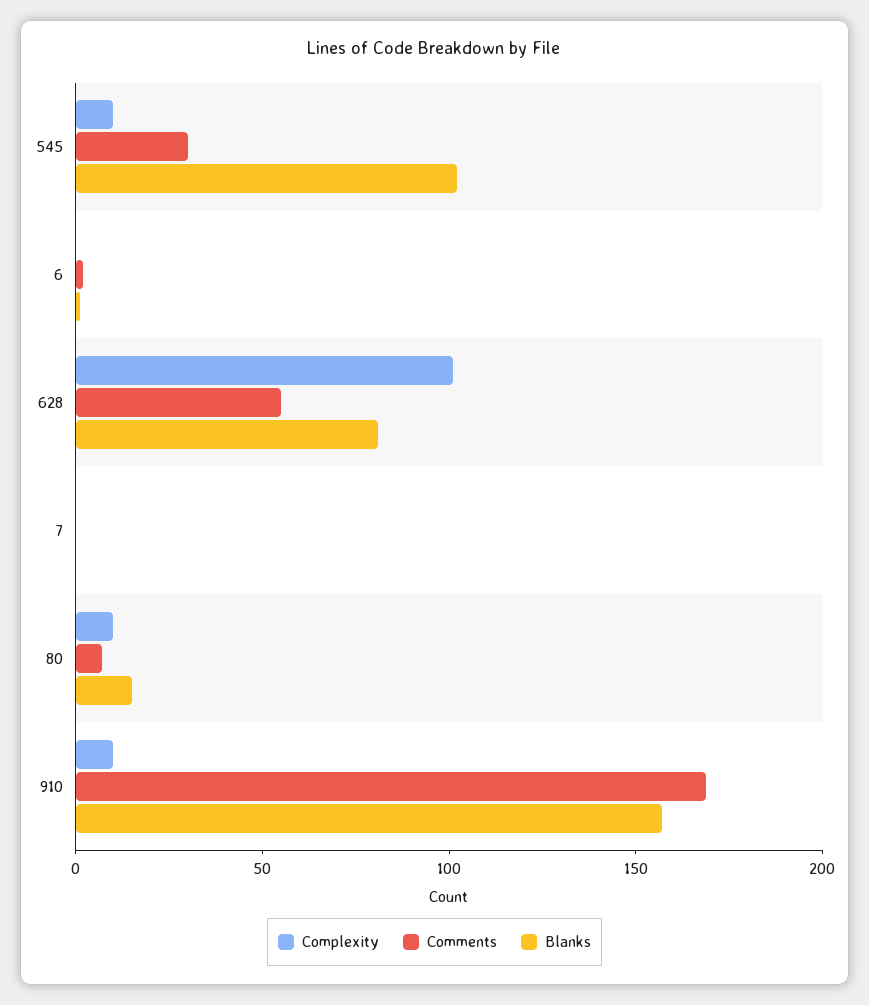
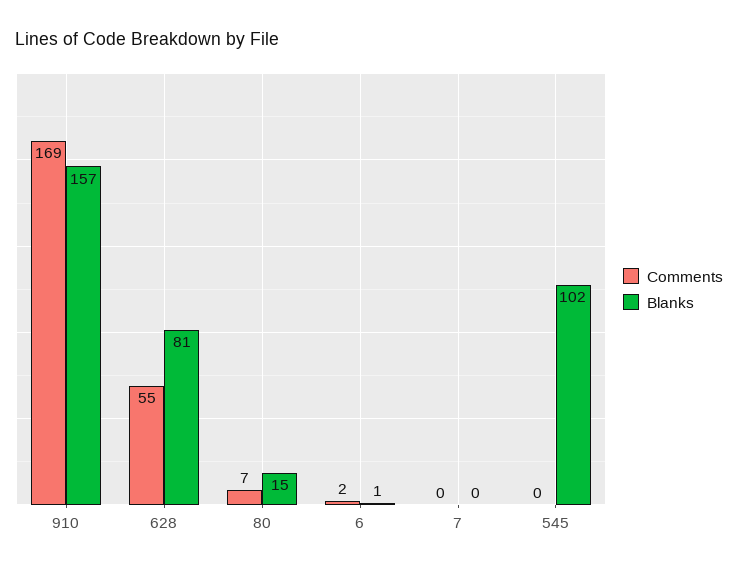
Complexity, 545: 10 -> none
Comments, 545: 30 -> 0
Complexity, 6: 0 -> none
Complexity, 628: 100 -> none
Complexity, 7: 0 -> none
Complexity, 80: 10 -> none
Complexity, 910: 10 -> none

